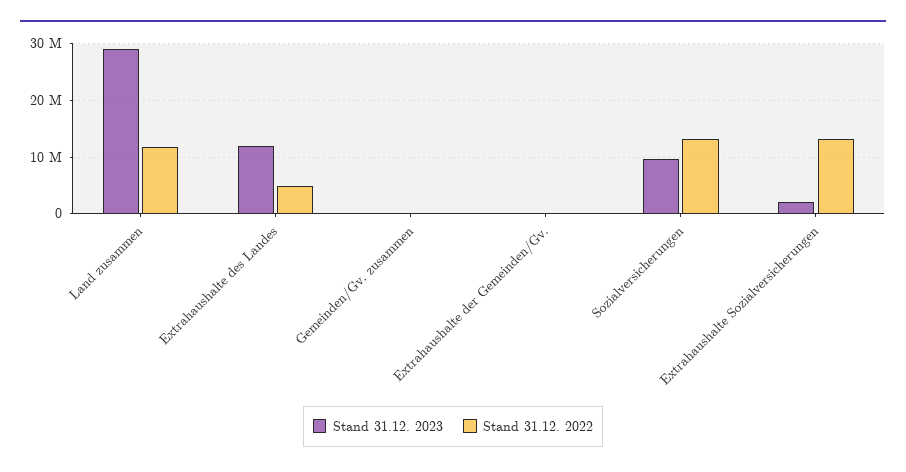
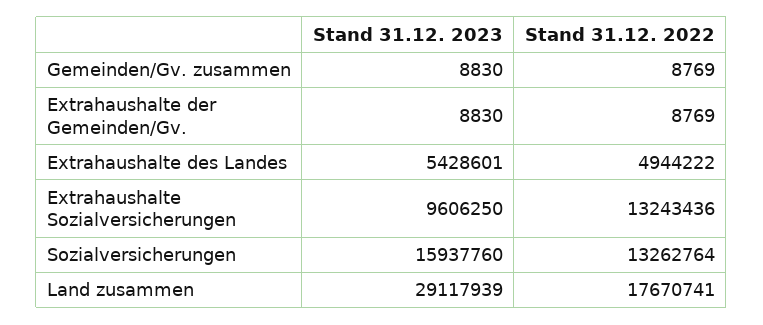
Stand 31.12. 2022, Land zusammen: 12000000 -> 17670741
Stand 31.12. 2023, Extrahaushalte des Landes: 12000000 -> 5428601
Stand 31.12. 2023, Sozialversicherungen: 10000000 -> 15937760
Stand 31.12. 2023, Extrahaushalte Sozialversicherungen: 2000000 -> 9606250

